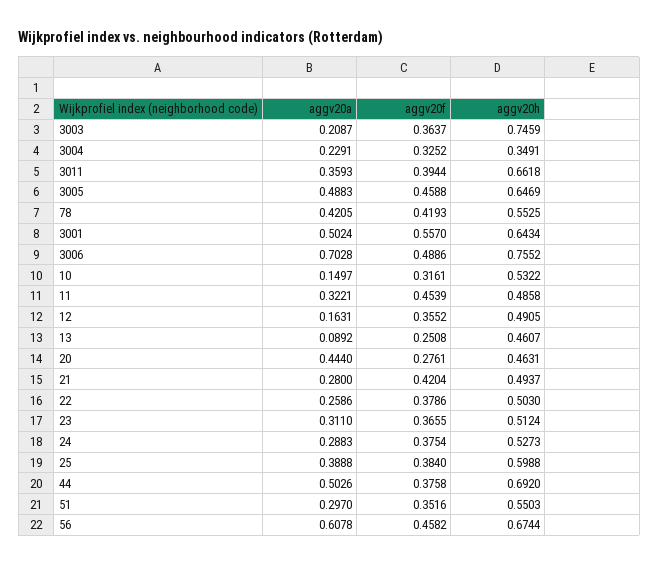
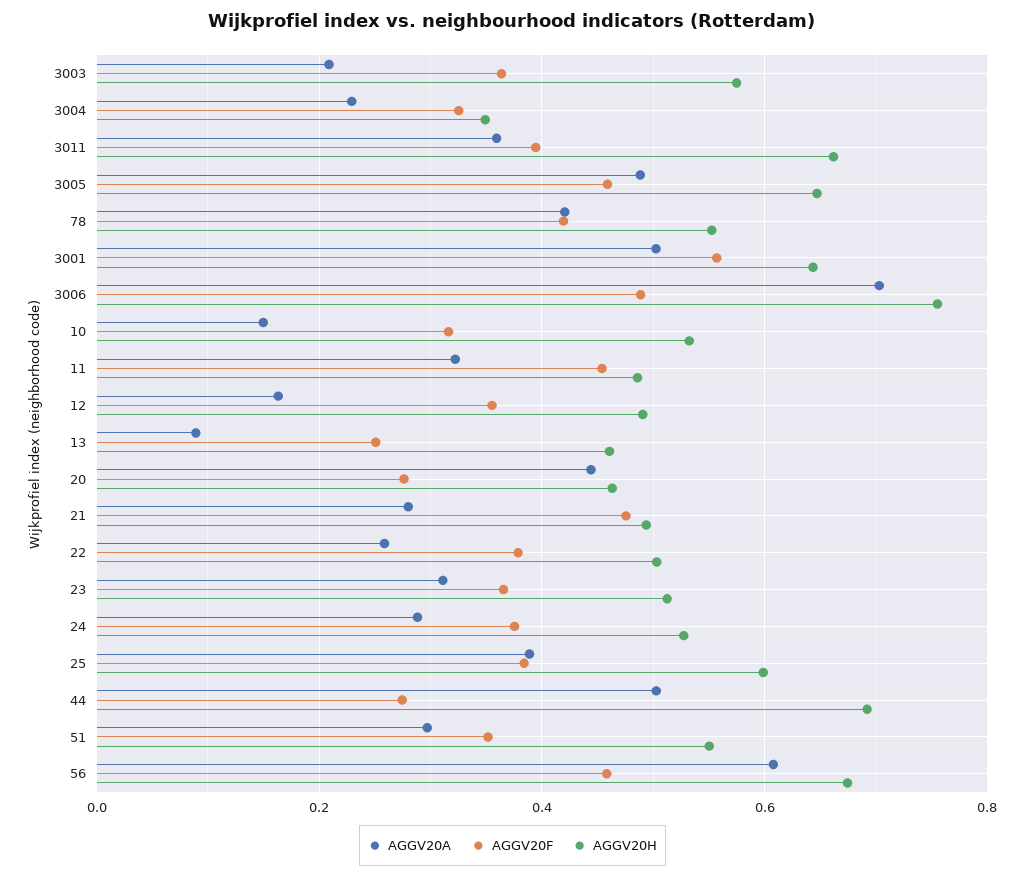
aggv20h, 3003: 0.7459 -> 0.58
aggv20f, 21: 0.4204 -> 0.48
aggv20f, 44: 0.3758 -> 0.28

